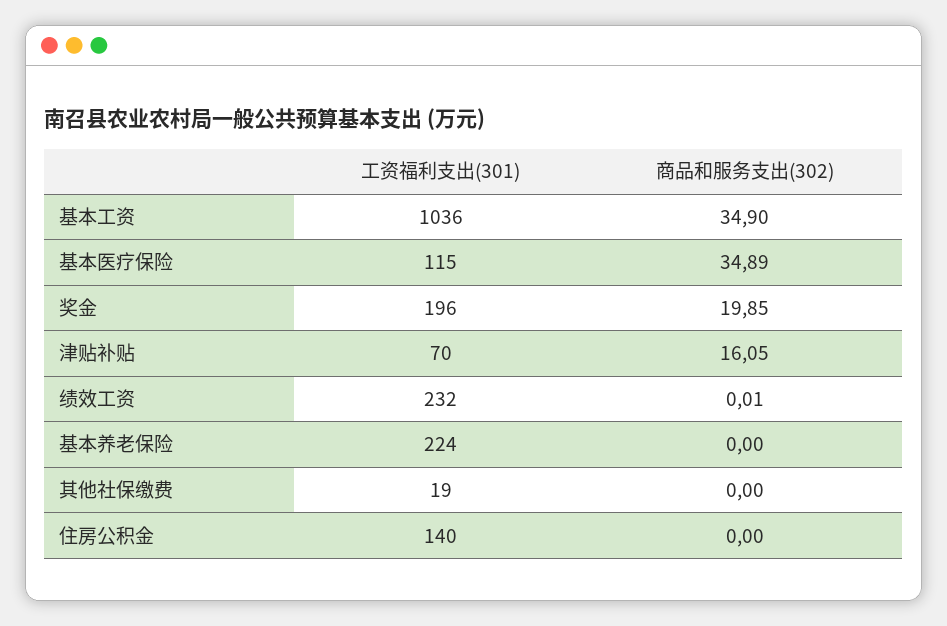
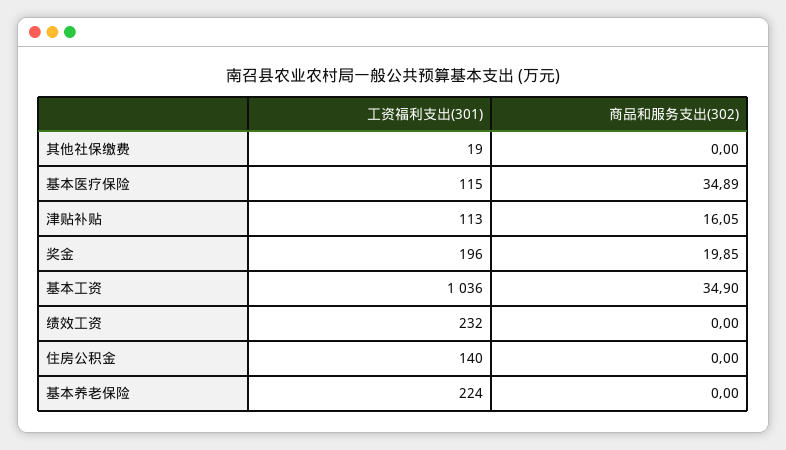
工资福利支出(301), 津贴补贴: 70 -> 113
商品和服务支出(302), 绩效工资: 0.01 -> 0

